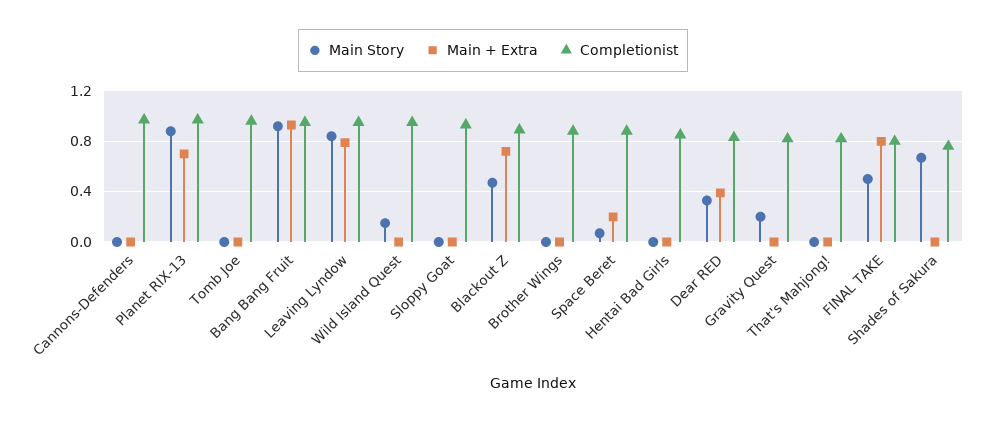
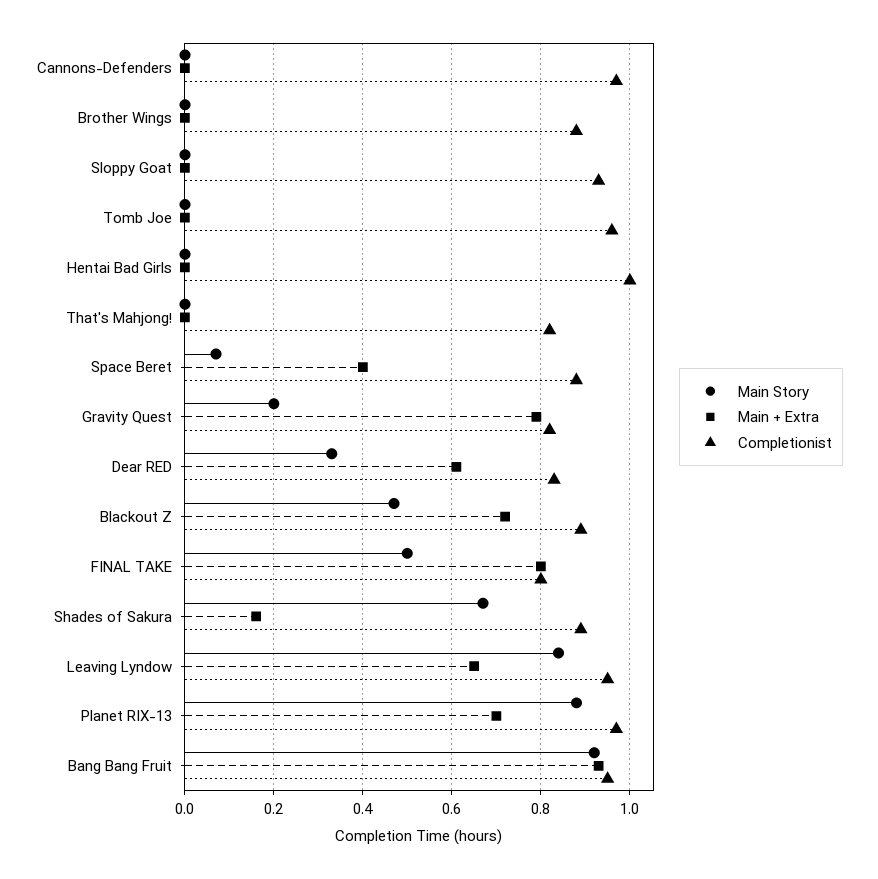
Main + Extra, Leaving Lyndow: 0.8 -> 0.65
Main Story, Wild Island Quest: 0.15 -> none
Main + Extra, Wild Island Quest: 0 -> none
Completionist, Wild Island Quest: 0.95 -> none
Main + Extra, Space Beret: 0.2 -> 0.4
Completionist, Hentai Bad Girls: 0.85 -> 1
Main + Extra, Dear RED: 0.4 -> 0.6
Main + Extra, Gravity Quest: 0 -> 0.8
Main + Extra, Shades of Sakura: 0 -> 0.15
Completionist, Shades of Sakura: 0.75 -> 0.9

